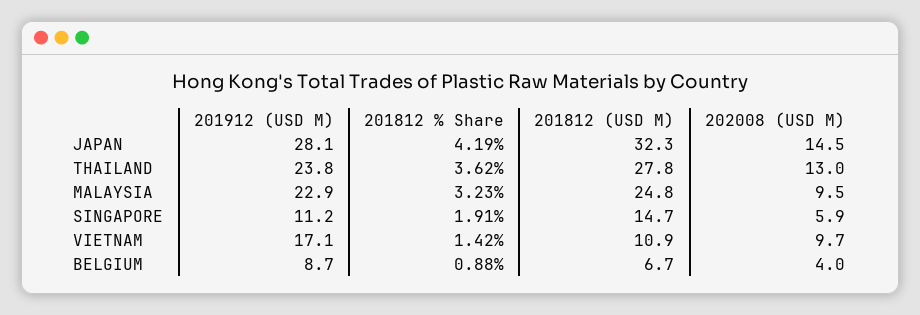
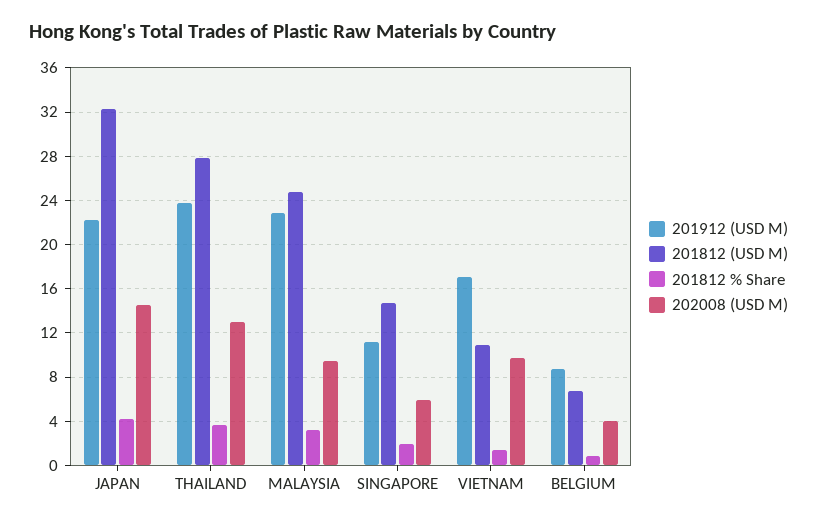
201912 (USD M), JAPAN: 28.1 -> 22

